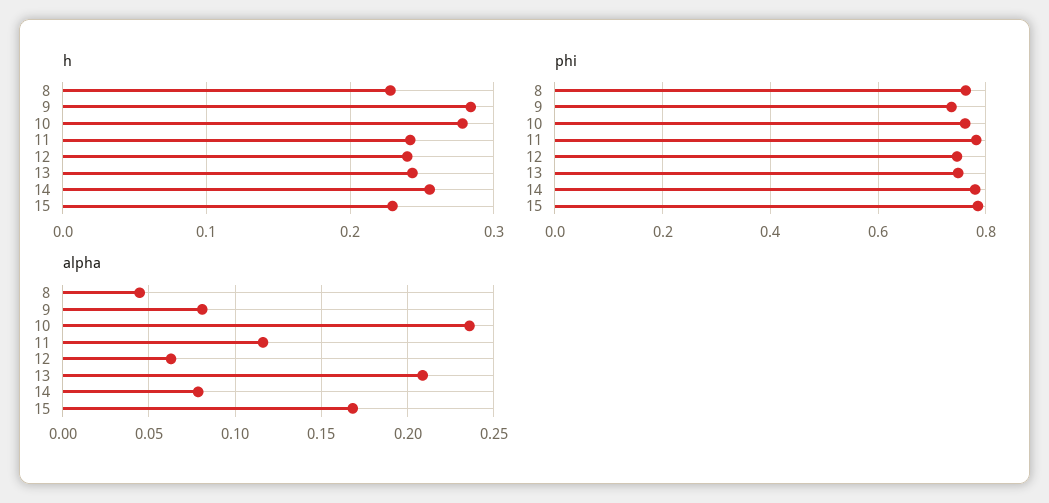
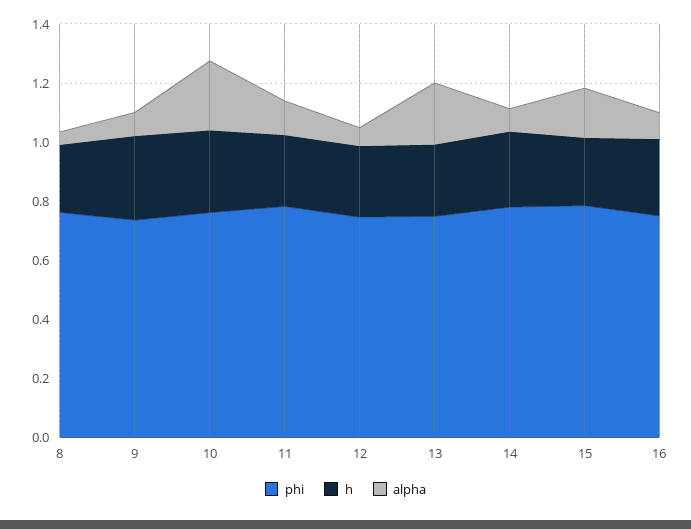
phi, 16: none -> 0.75
h, 16: none -> 0.25
alpha, 16: none -> 0.1

